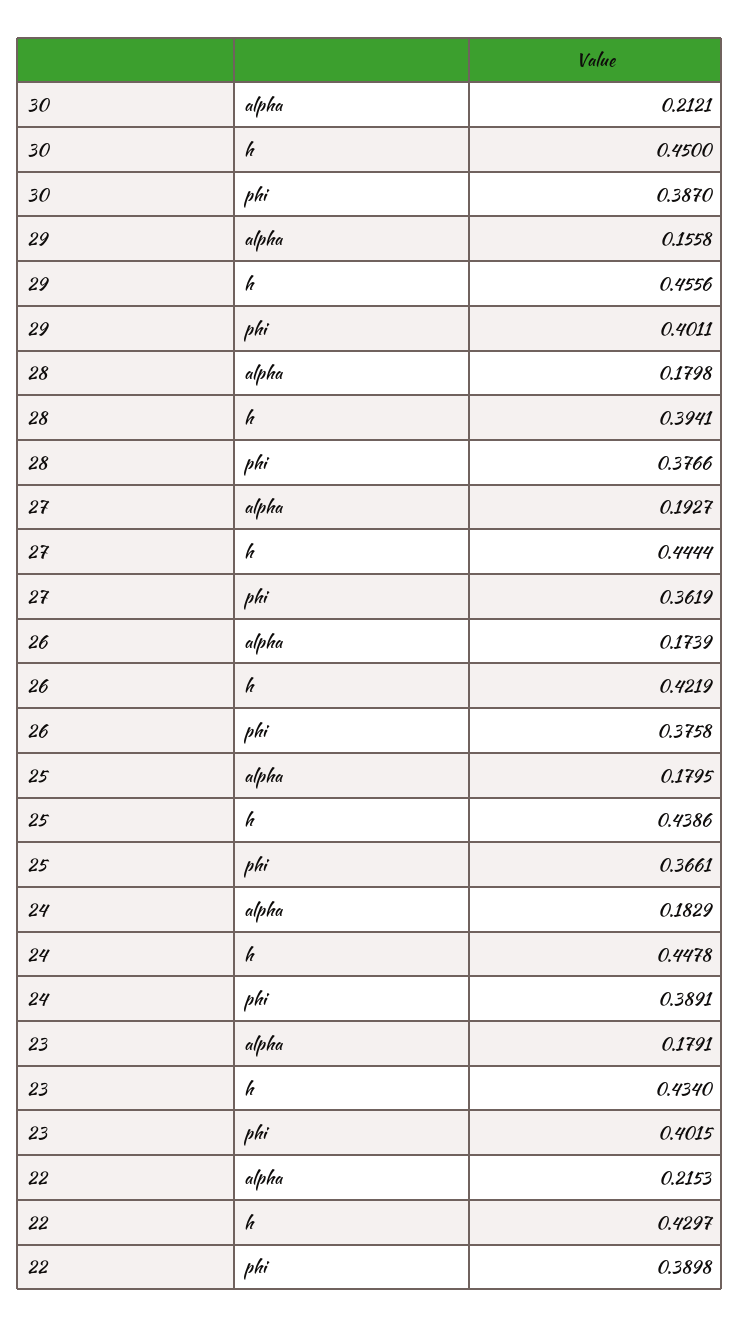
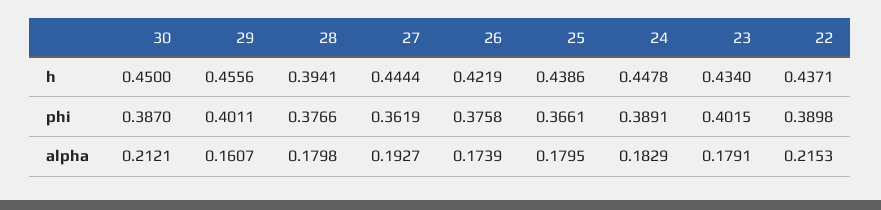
29, alpha: 0.1558 -> 0.1607
22, h: 0.4297 -> 0.4371

